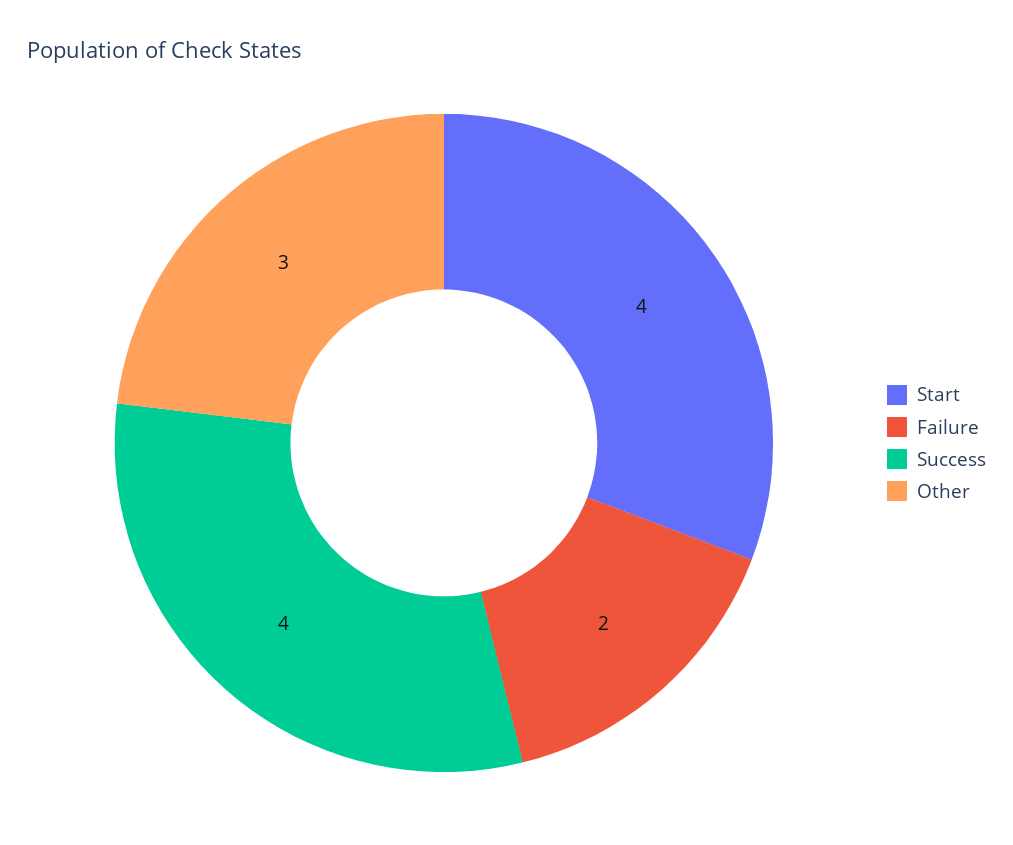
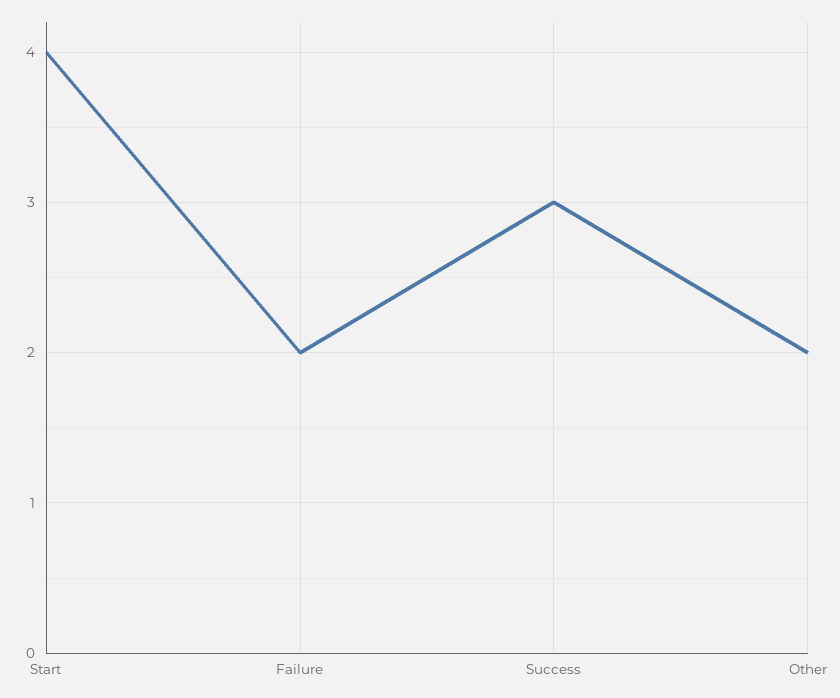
Success: 4 -> 3
Other: 3 -> 2

